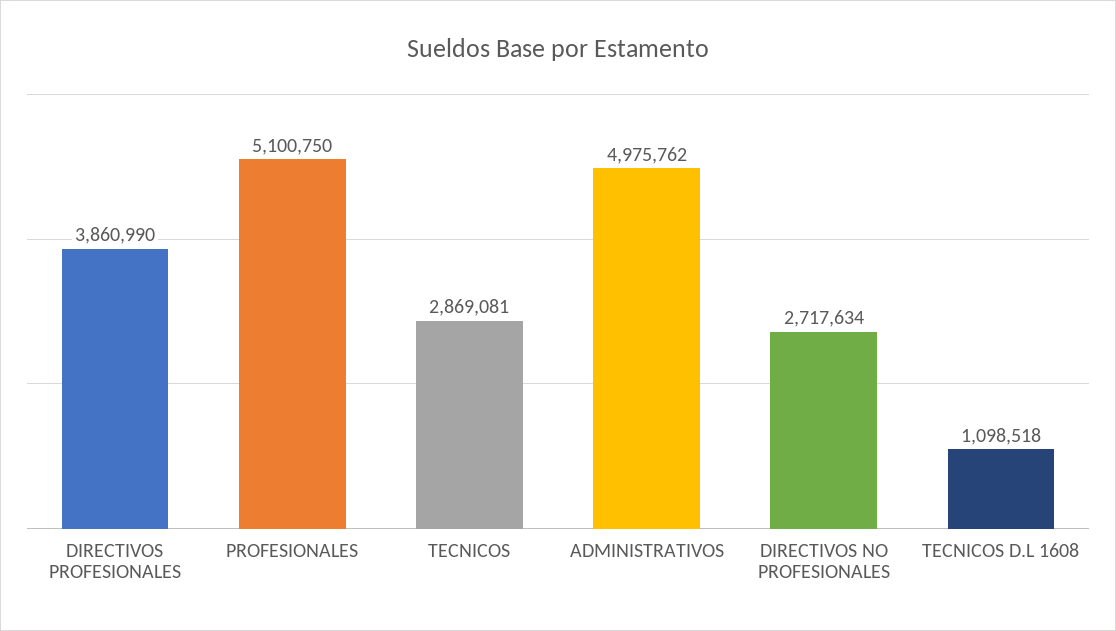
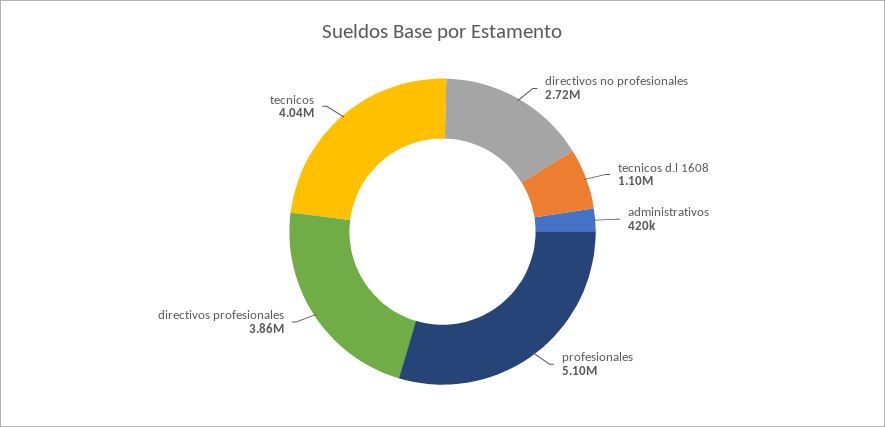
TECNICOS: 2869081 -> 4040000
ADMINISTRATIVOS: 4975762 -> 420000

